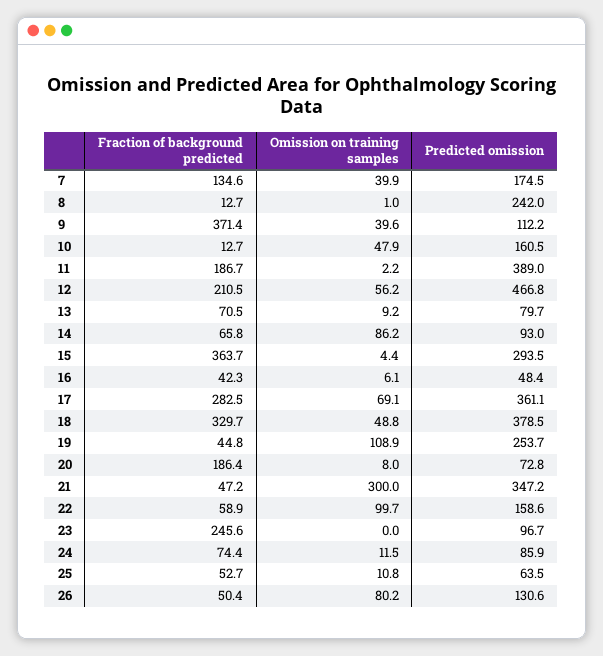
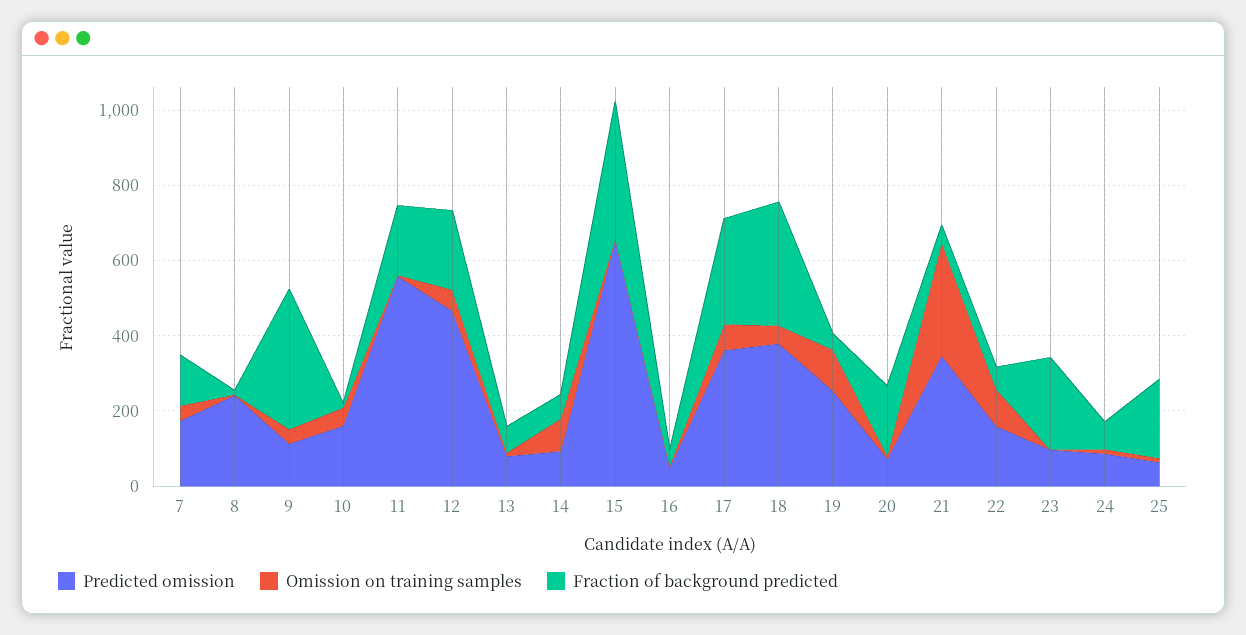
Predicted omission, 11: 389 -> 550
Predicted omission, 15: 293.5 -> 650
Fraction of background predicted, 25: 52.7 -> 200
Fraction of background predicted, 26: 50.4 -> none
Omission on training samples, 26: 80.2 -> none
Predicted omission, 26: 130.6 -> none

